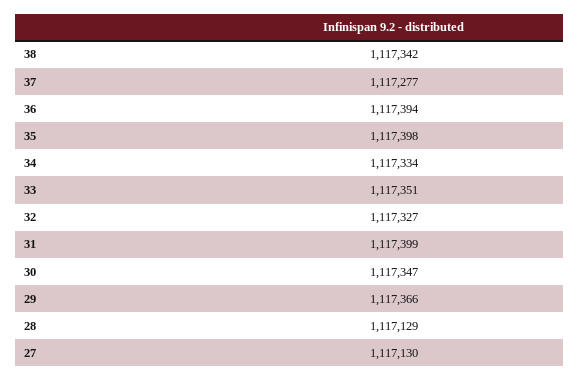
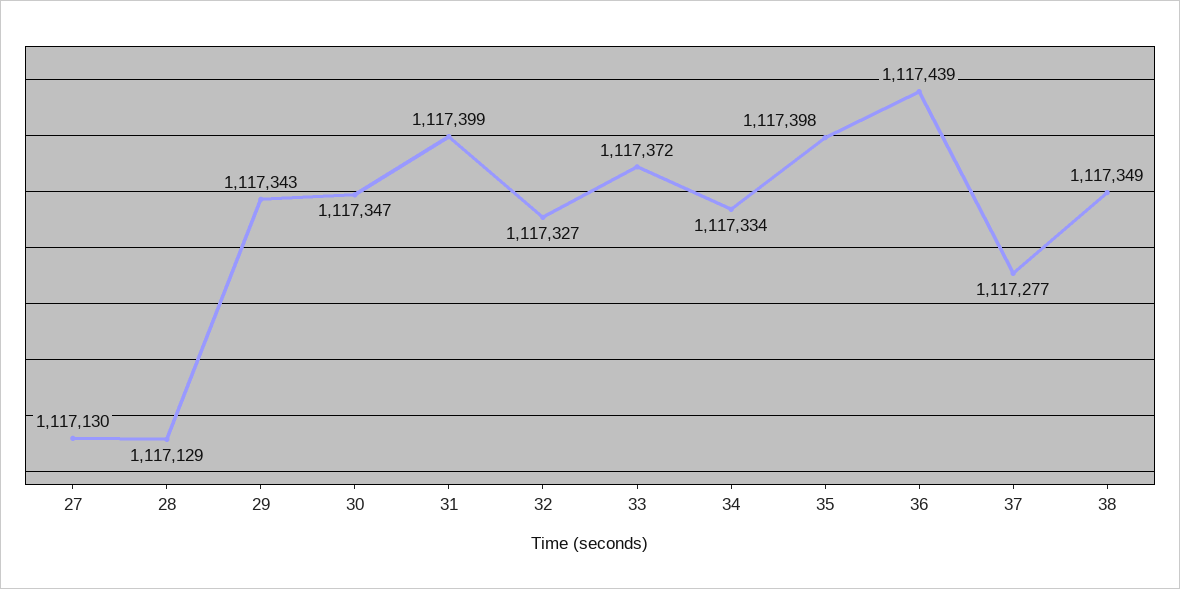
38: 1117342 -> 1117349
36: 1117394 -> 1117439
33: 1117351 -> 1117372
29: 1117366 -> 1117343

